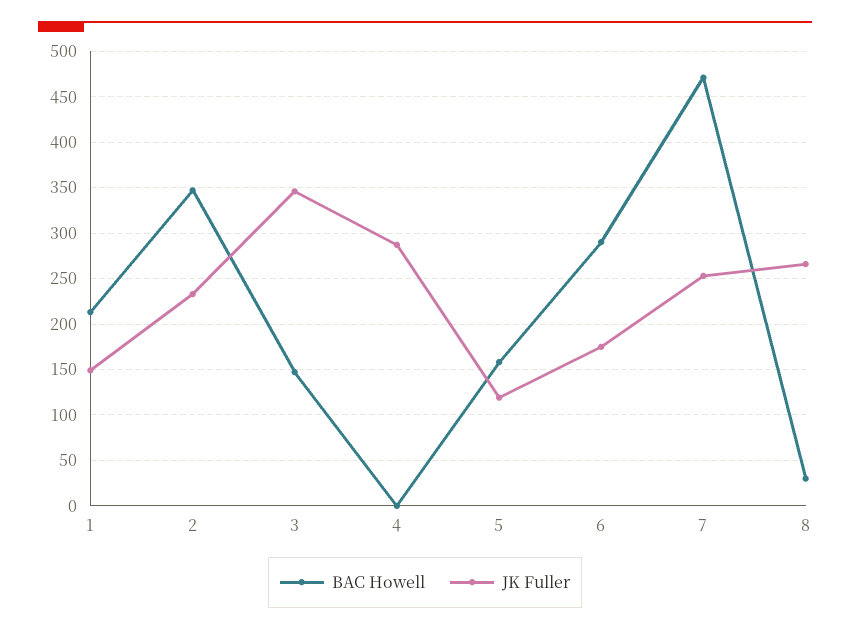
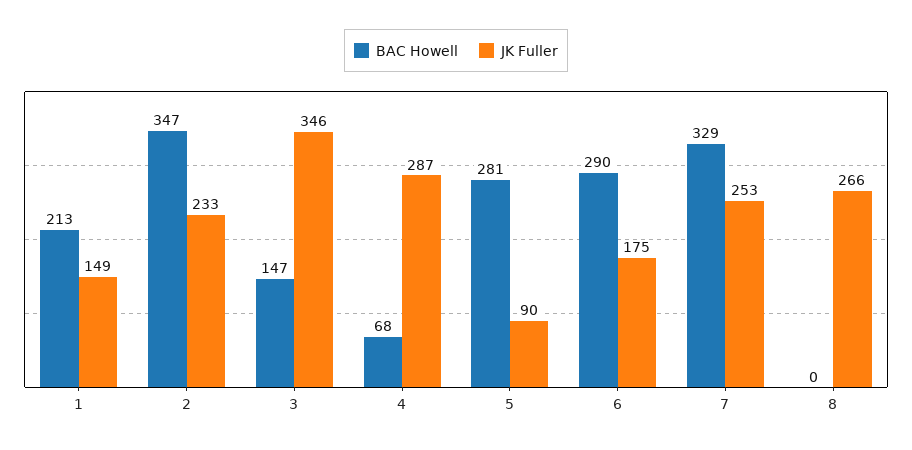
BAC Howell, 4: 0 -> 68
BAC Howell, 5: 160 -> 281
JK Fuller, 5: 120 -> 90
BAC Howell, 7: 470 -> 329
BAC Howell, 8: 30 -> 0

